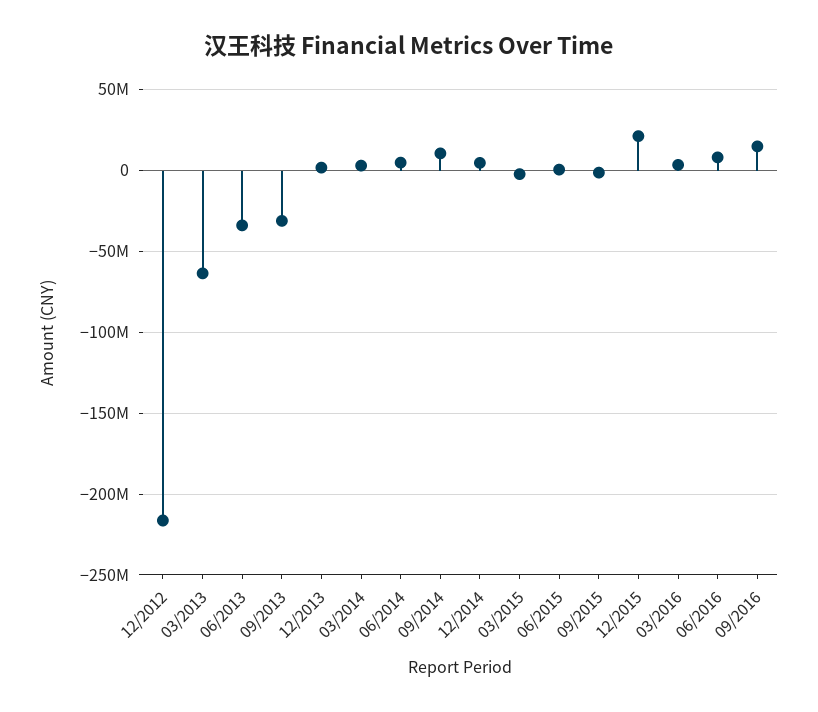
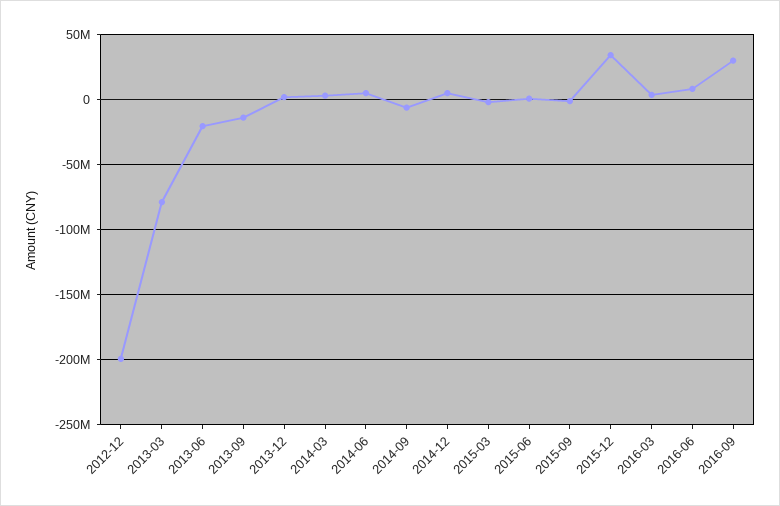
12/2012: -215000000 -> -200000000
03/2013: -65000000 -> -80000000
06/2013: -35000000 -> -20000000
09/2013: -30000000 -> -15000000
09/2014: 10000000 -> -5000000
12/2015: 20000000 -> 35000000
09/2016: 15000000 -> 30000000

